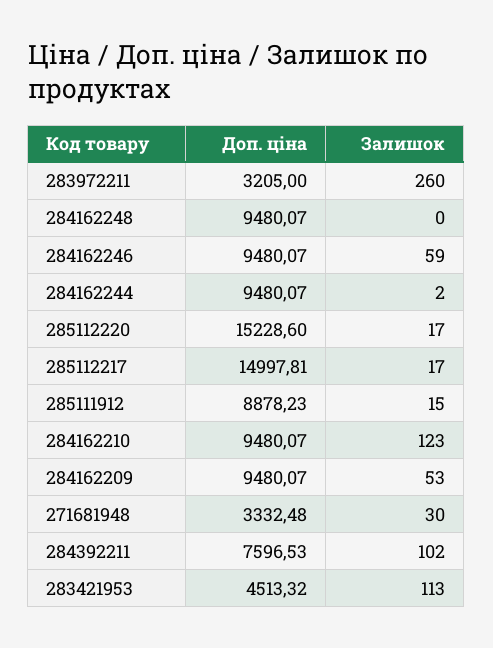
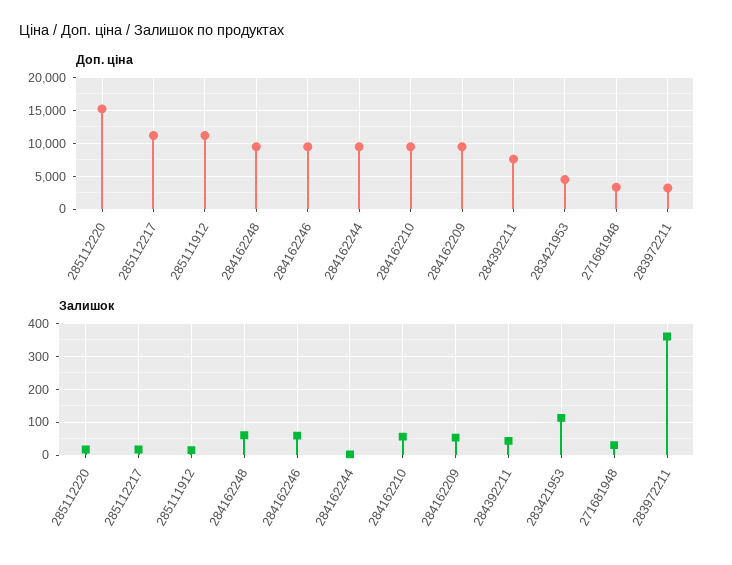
Залишок, 283972211: 260 -> 360
Залишок, 284162248: 0 -> 60
Доп. ціна, 285112217: 14997.81 -> 11000
Доп. ціна, 285111912: 8878.23 -> 11000
Залишок, 284162210: 123 -> 60
Залишок, 284392211: 102 -> 40

